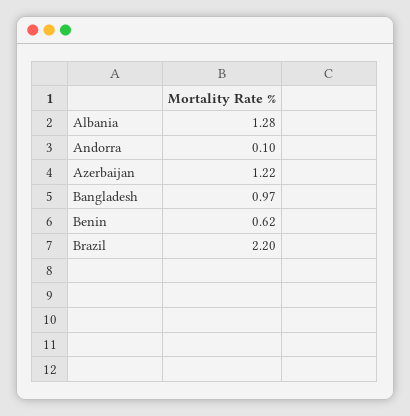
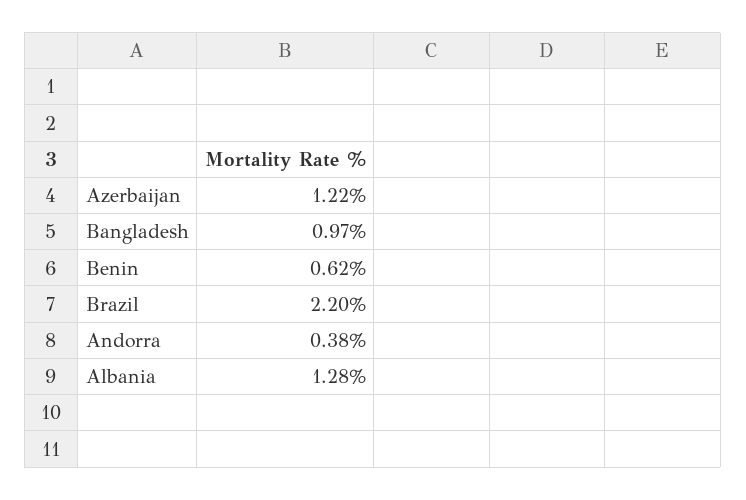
Andorra: 0.1 -> 0.38

